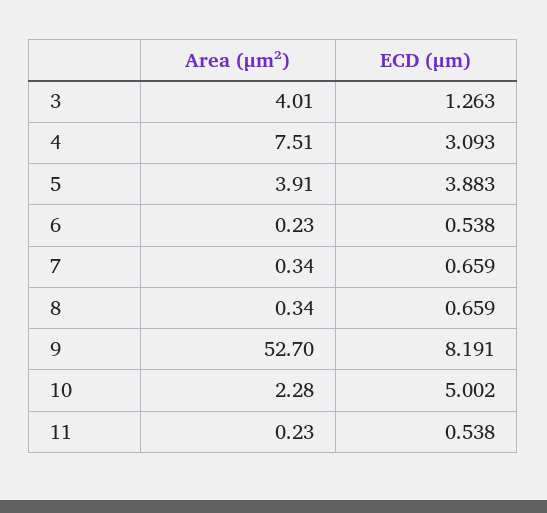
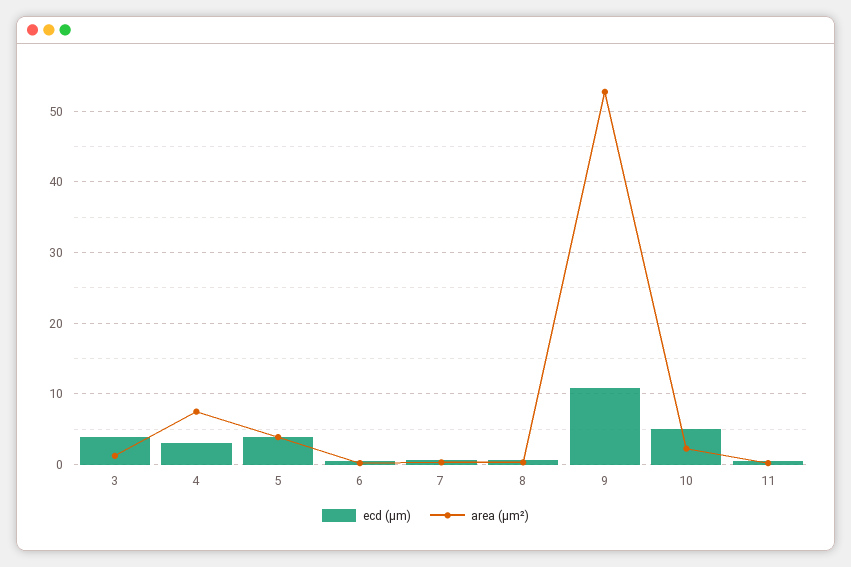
Area (μm²), 3: 4.01 -> 1
ECD (μm), 3: 1.263 -> 4
ECD (μm), 9: 8.191 -> 11

